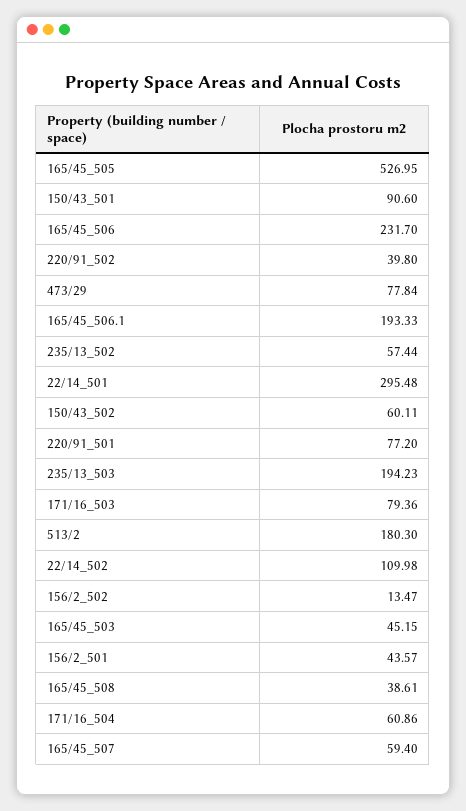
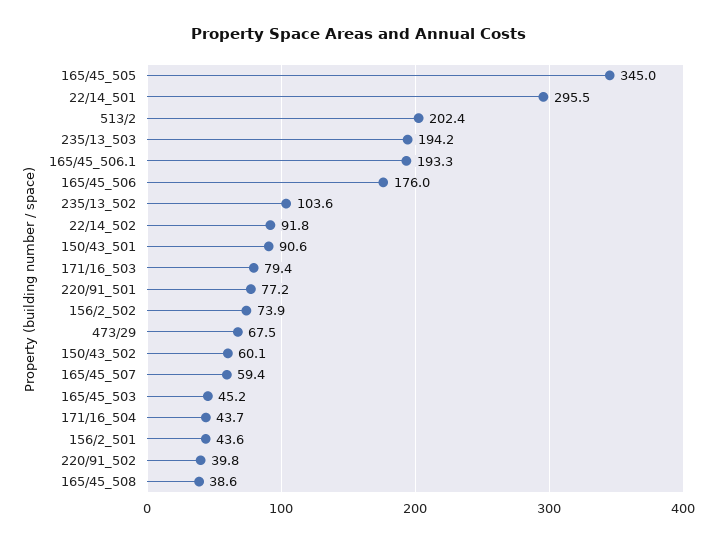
165/45_505: 526.95 -> 345
165/45_506: 231.7 -> 176
473/29: 77.84 -> 67.5
235/13_502: 57.44 -> 103.6
513/2: 180.3 -> 202.4
22/14_502: 109.98 -> 91.8
156/2_502: 13.47 -> 73.9
171/16_504: 60.86 -> 43.7

